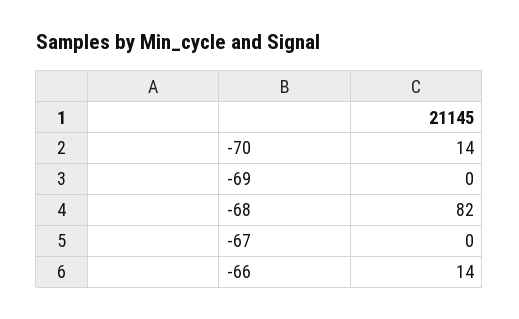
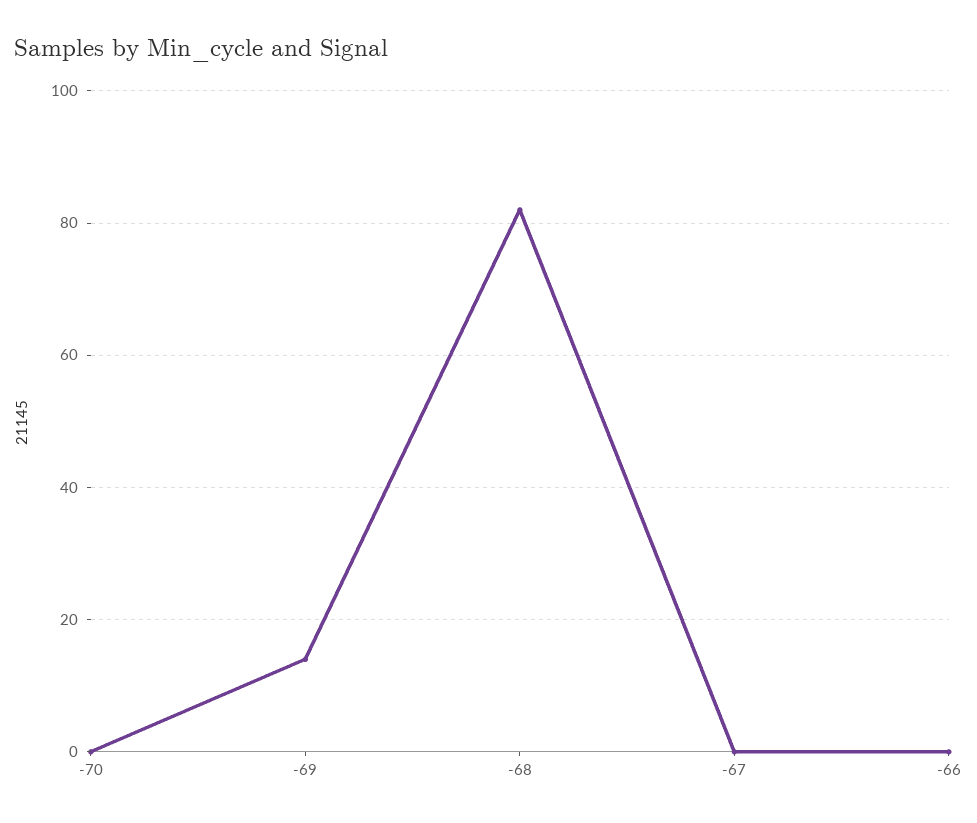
-70: 14 -> 0
-69: 0 -> 15
-66: 14 -> 0

